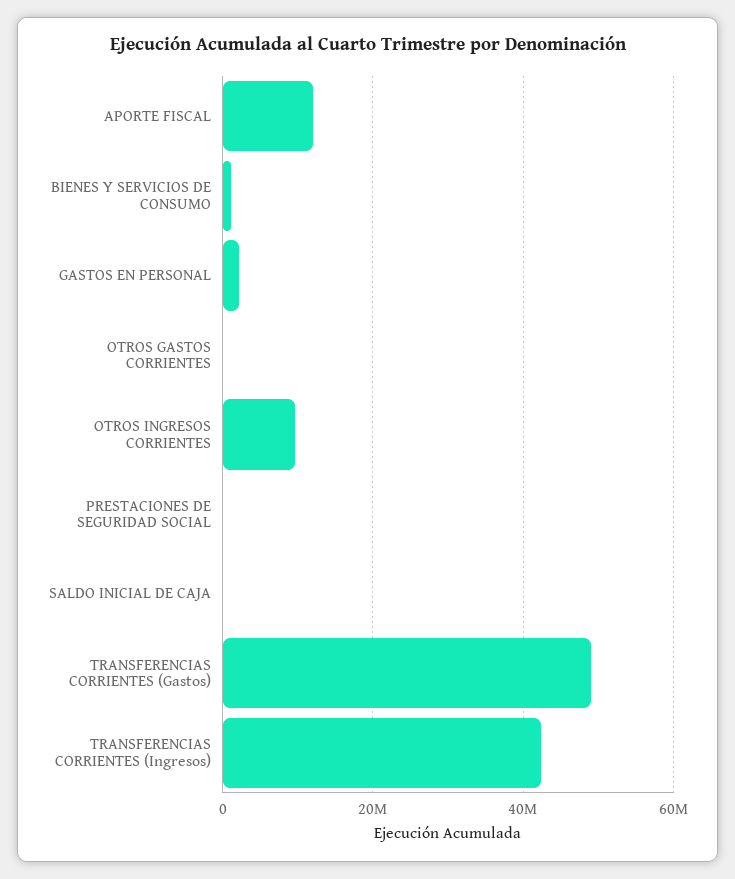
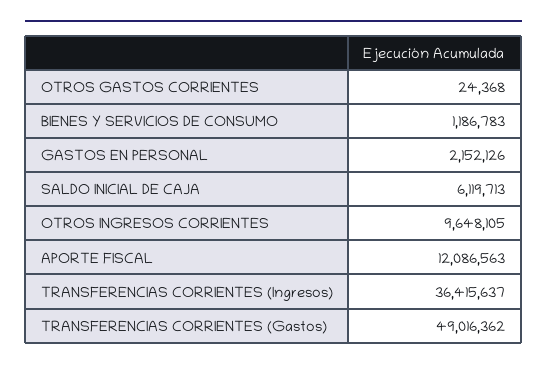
PRESTACIONES DE SEGURIDAD SOCIAL: 0 -> none
SALDO INICIAL DE CAJA: 0 -> 6119713
TRANSFERENCIAS CORRIENTES (Ingresos): 42000000 -> 36415637

